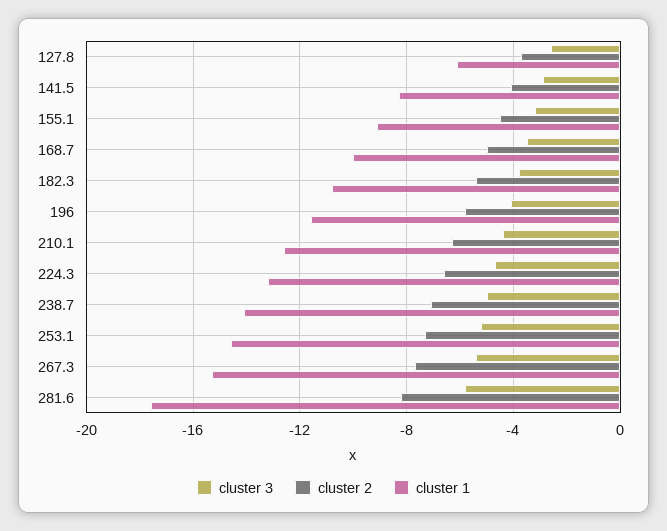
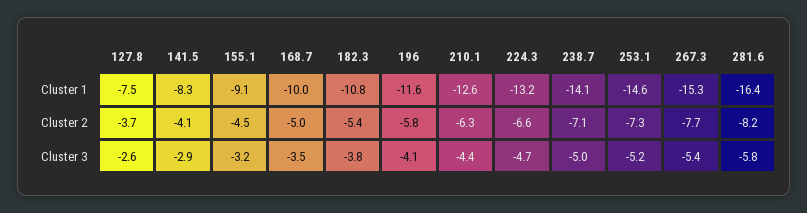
cluster 1, 127.8: -6 -> -7.5
cluster 1, 281.6: -17.5 -> -16.4

